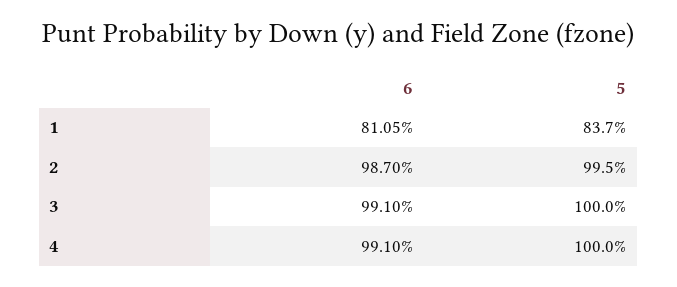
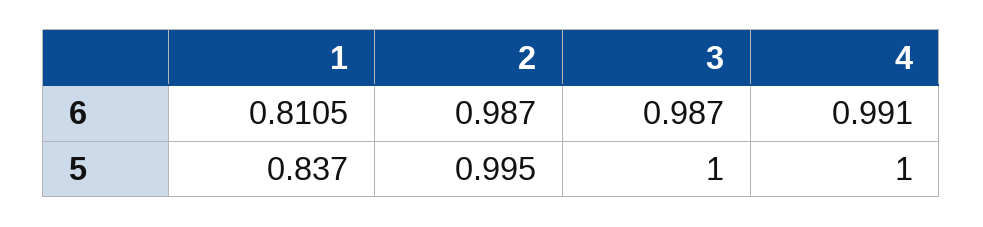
6, 3: 0.991 -> 0.987

